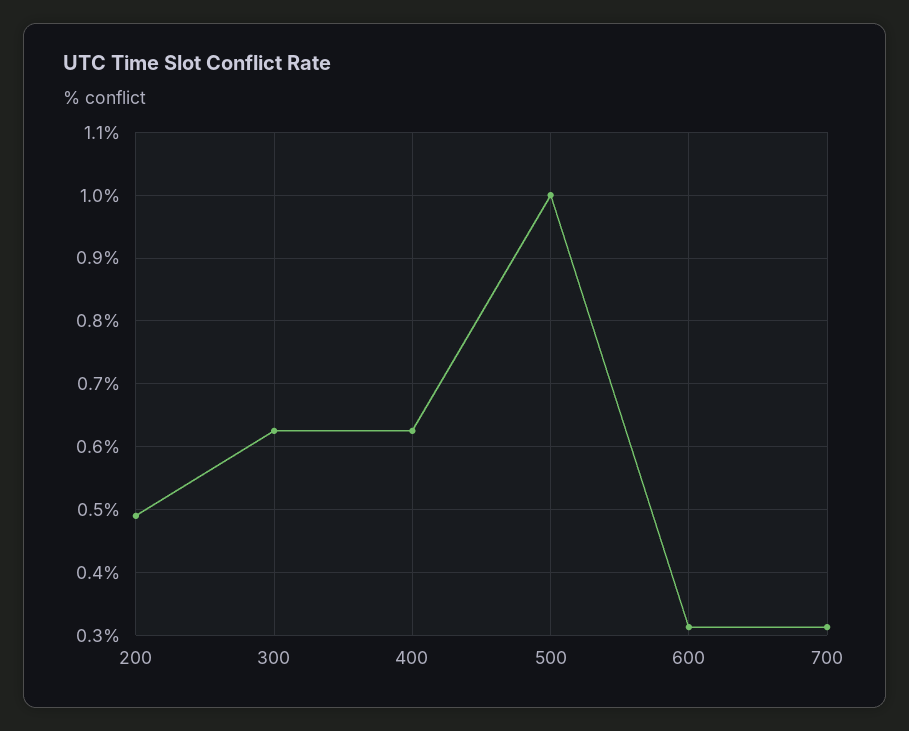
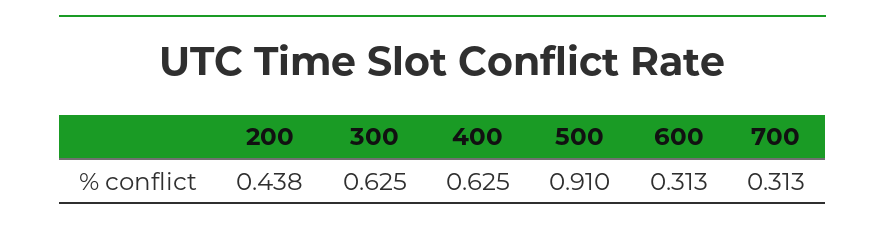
200: 0.49 -> 0.438
500: 1 -> 0.91

